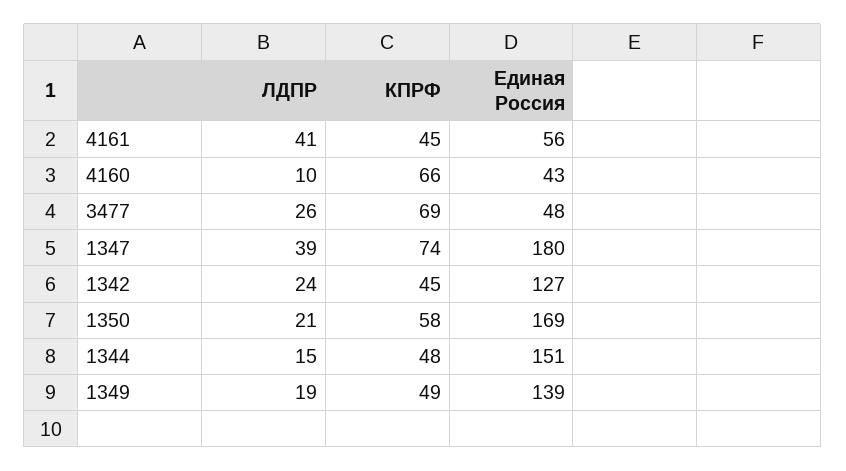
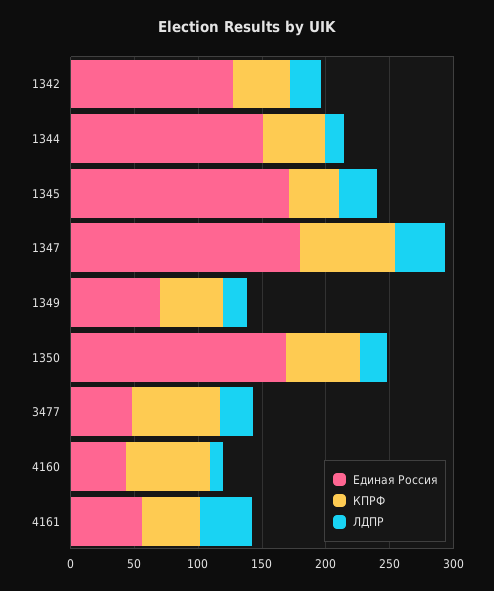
Единая Россия, 1349: 139 -> 70
Единая Россия, 1345: none -> 170
КПРФ, 1345: none -> 40
ЛДПР, 1345: none -> 30

